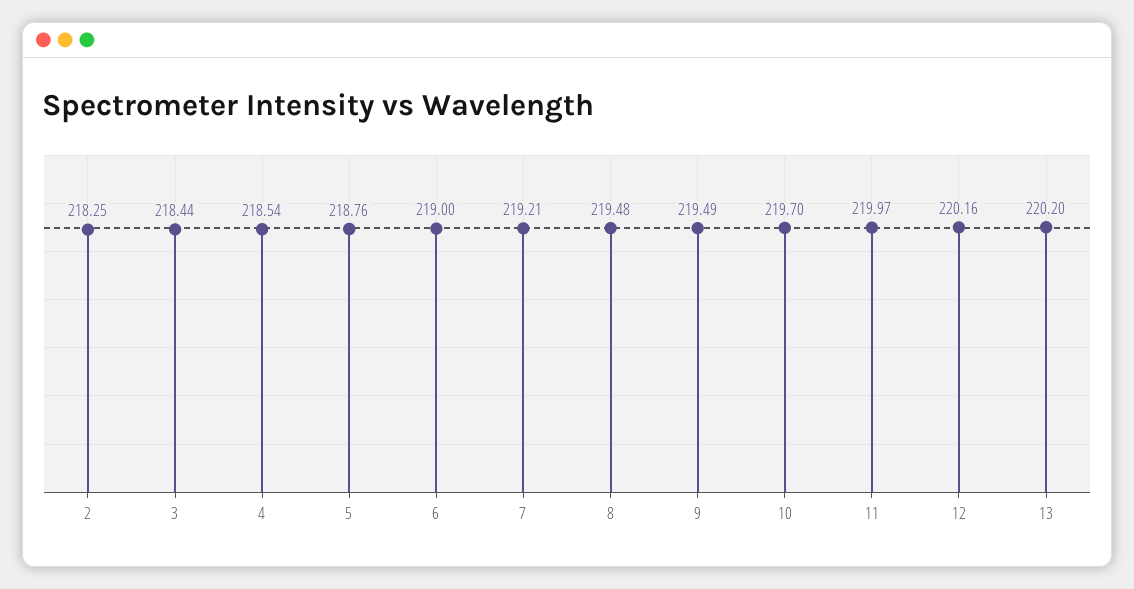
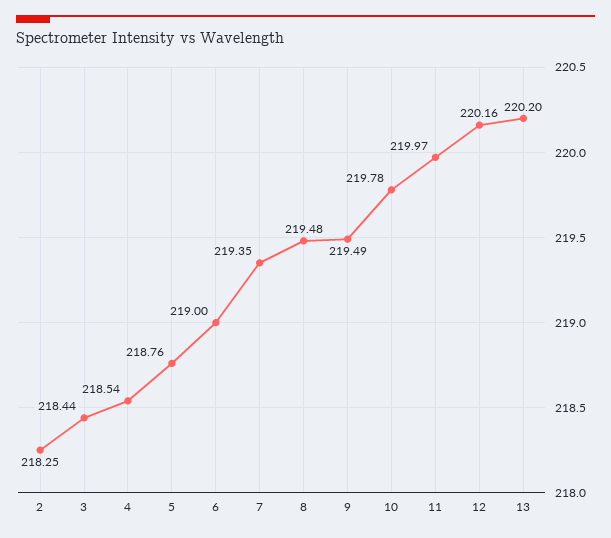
7: 219.21 -> 219.35
10: 219.7 -> 219.78

